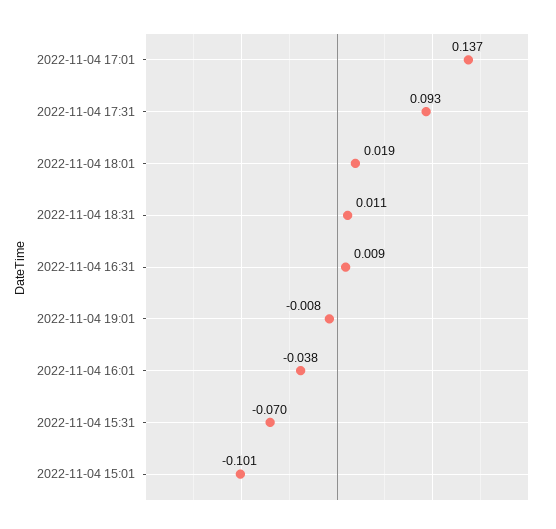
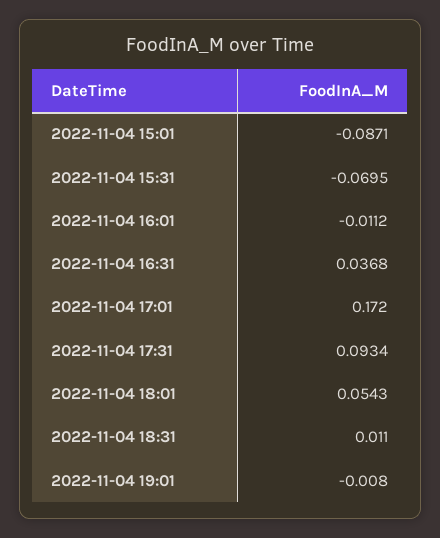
2022-11-04 17:01: 0.137 -> 0.172
2022-11-04 18:01: 0.019 -> 0.0543
2022-11-04 16:31: 0.009 -> 0.0368
2022-11-04 16:01: -0.038 -> -0.0112
2022-11-04 15:01: -0.101 -> -0.0871

